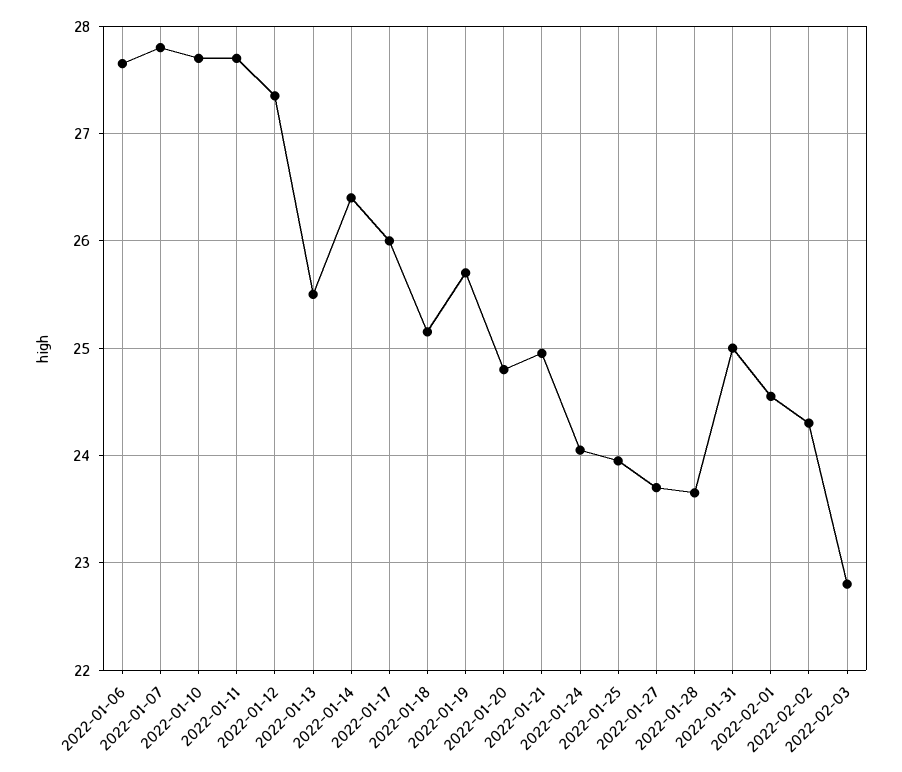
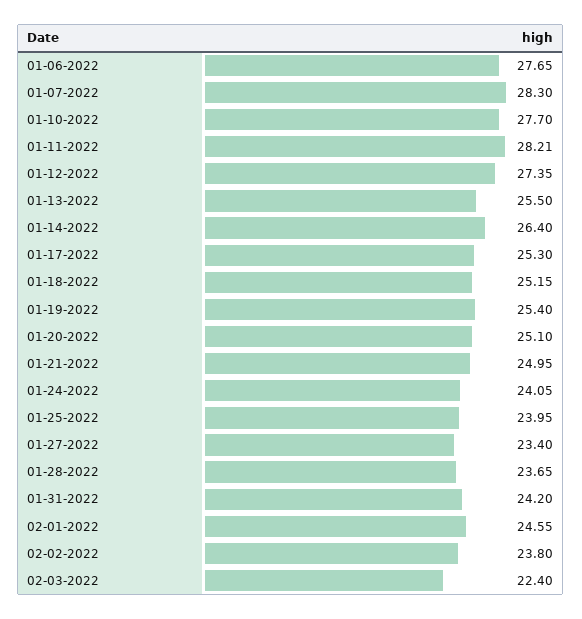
2022-01-07: 27.8 -> 28.3
2022-01-11: 27.7 -> 28.21
2022-01-17: 26 -> 25.3
2022-01-19: 25.7 -> 25.4
2022-01-20: 24.8 -> 25.1
2022-01-27: 23.7 -> 23.4
2022-01-31: 25 -> 24.2
2022-02-02: 24.3 -> 23.8
2022-02-03: 22.8 -> 22.4

